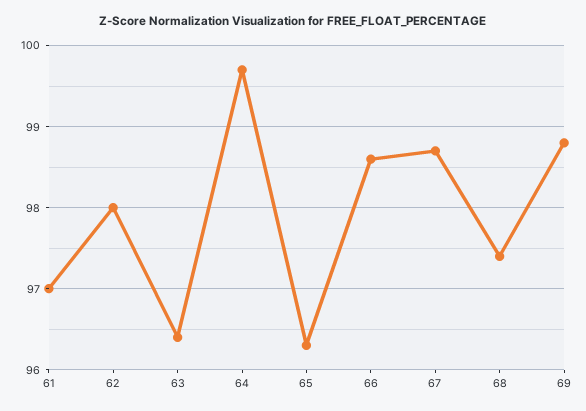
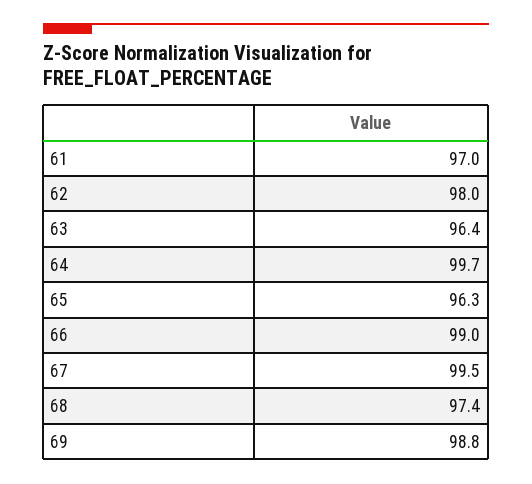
66: 98.6 -> 99
67: 98.7 -> 99.5

